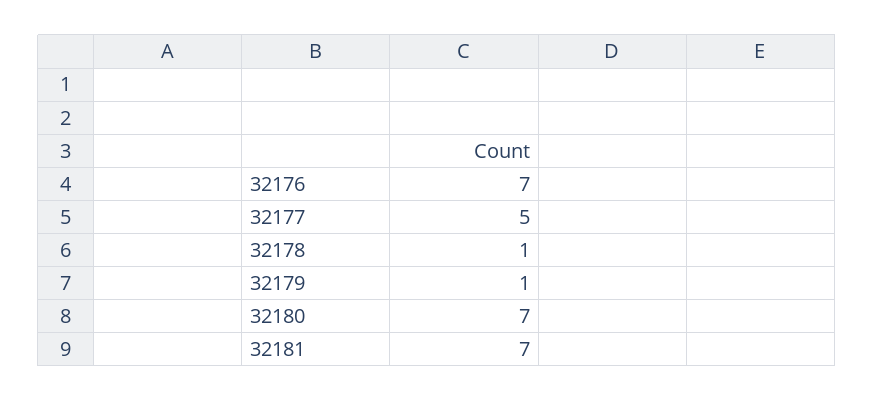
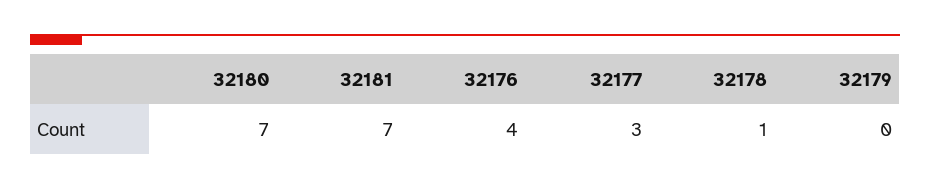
32176: 7 -> 4
32177: 5 -> 3
32179: 1 -> 0

